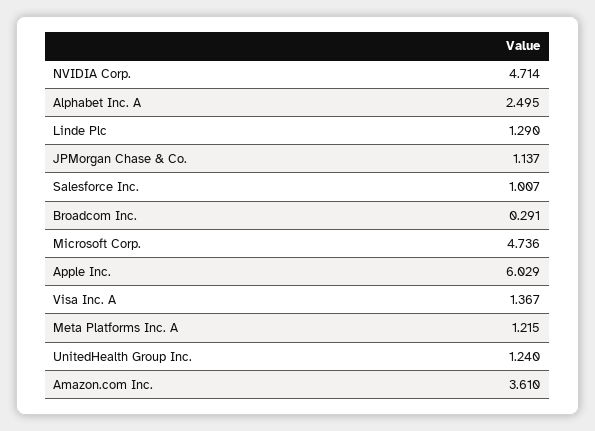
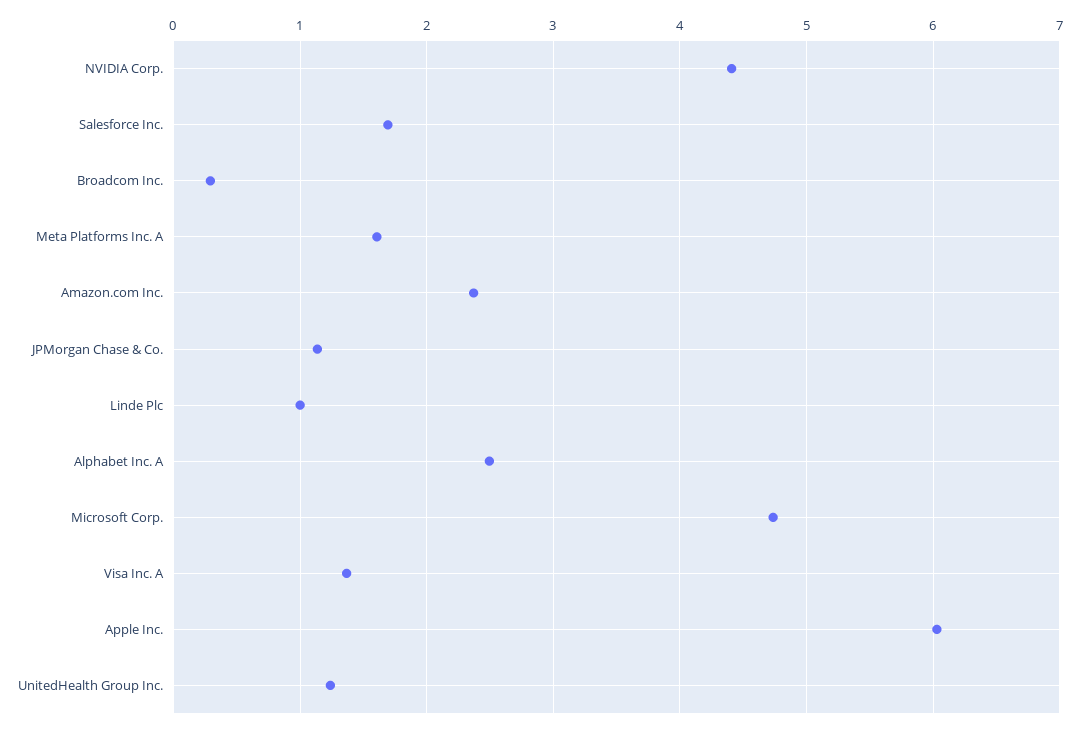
NVIDIA Corp.: 4.714 -> 4.4
Linde Plc: 1.29 -> 1
Salesforce Inc.: 1.007 -> 1.7
Meta Platforms Inc. A: 1.215 -> 1.6
Amazon.com Inc.: 3.61 -> 2.4

